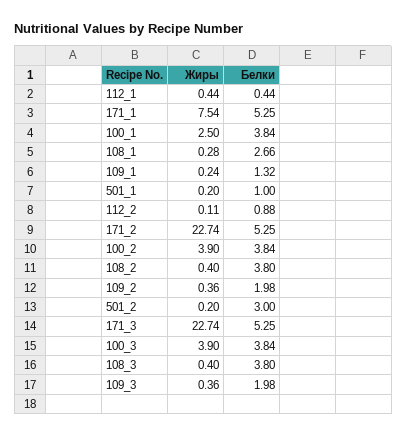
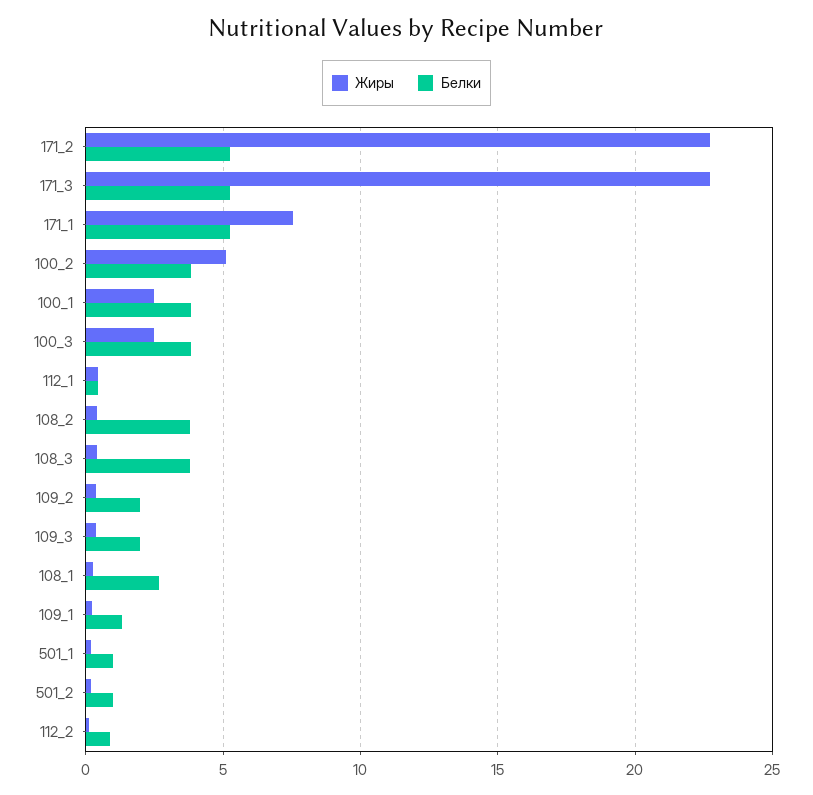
Жиры, 100_2: 3.9 -> 5
Белки, 501_2: 3 -> 1
Жиры, 100_3: 3.9 -> 2.5

